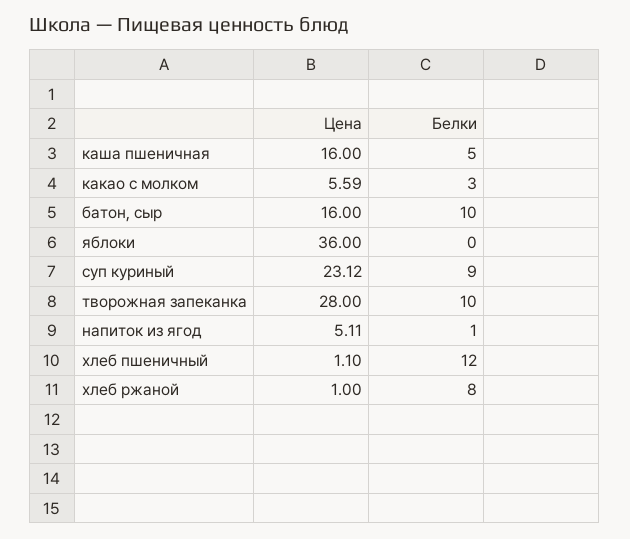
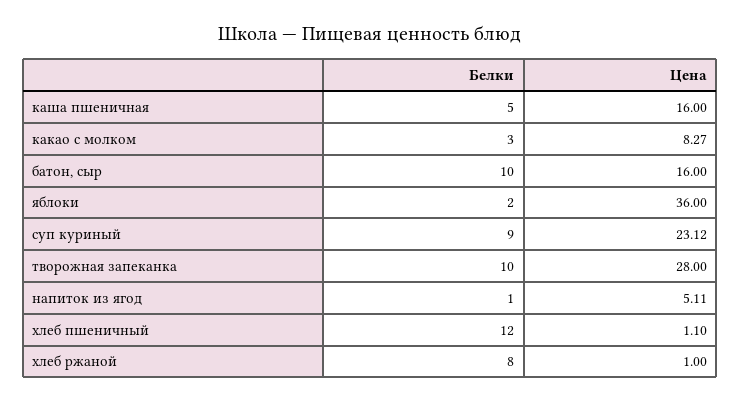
Цена, какао с молком: 5.59 -> 8.27
Белки, яблоки: 0 -> 2

